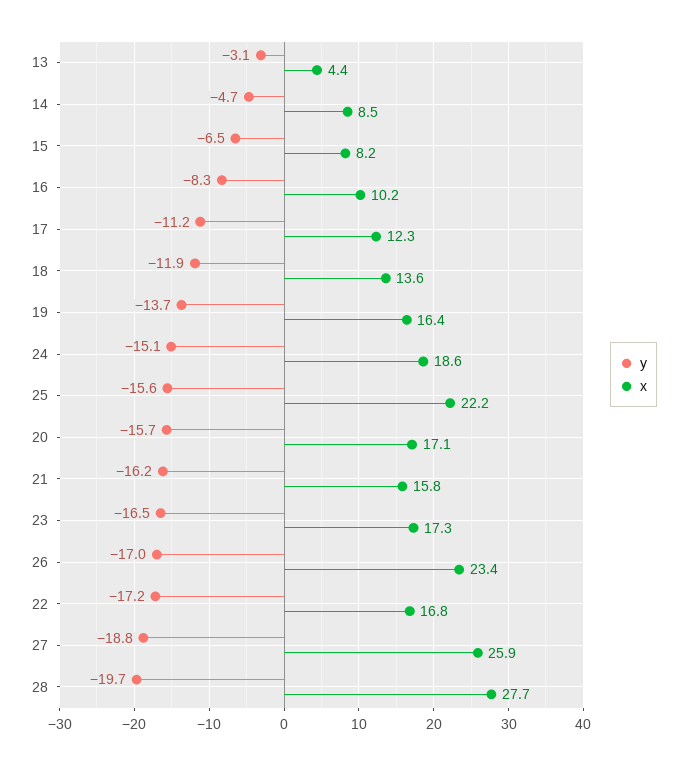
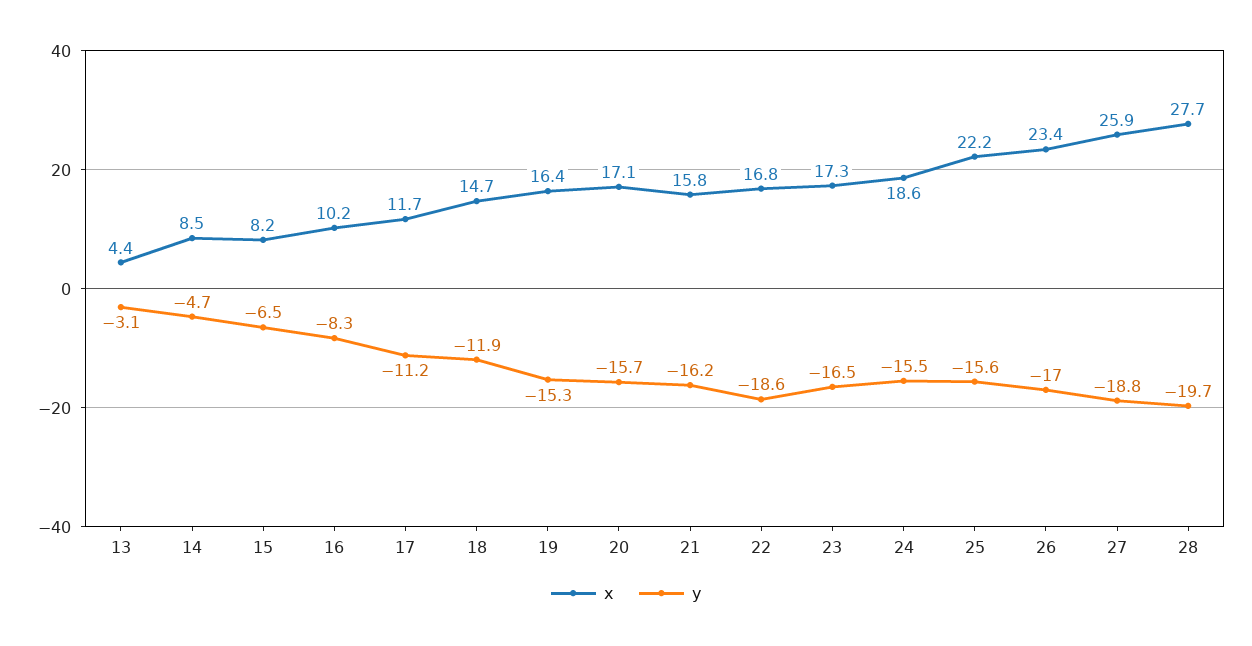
x, 17: 12.3 -> 11.7
x, 18: 13.6 -> 14.7
y, 19: -13.7 -> -15.3
y, 24: -15.1 -> -15.5
y, 22: -17.2 -> -18.6

